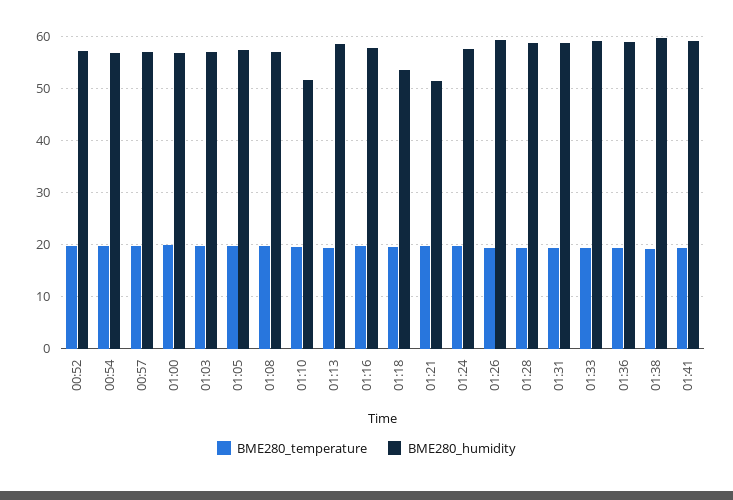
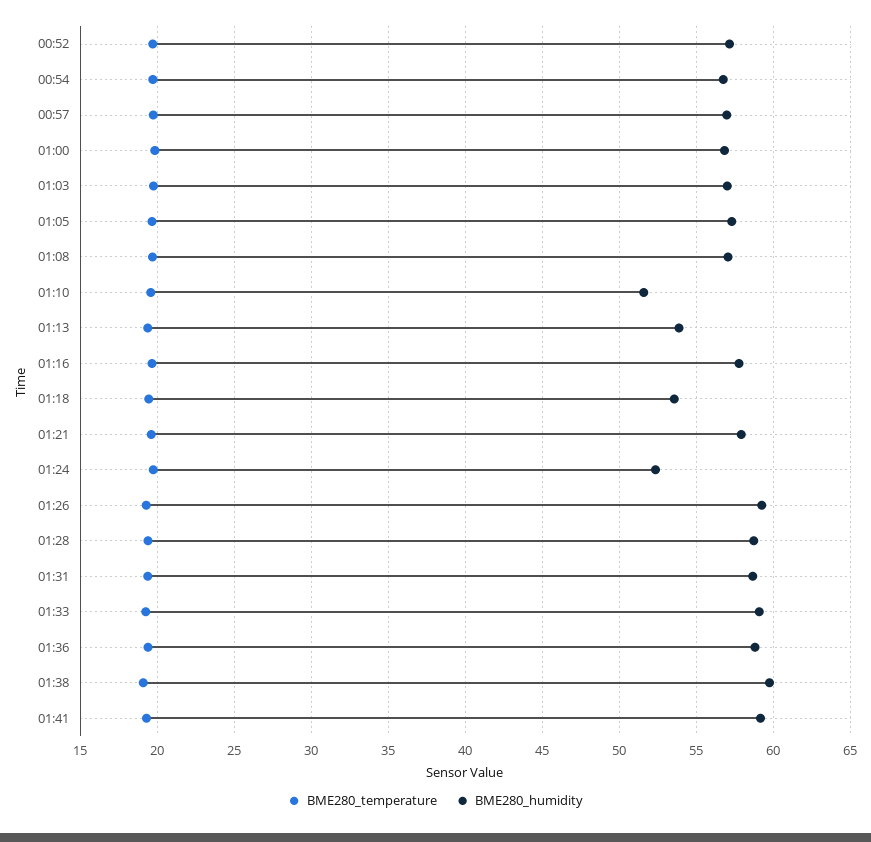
BME280_humidity, 01:13: 58 -> 54
BME280_humidity, 01:21: 52 -> 58
BME280_humidity, 01:24: 58 -> 52.5

